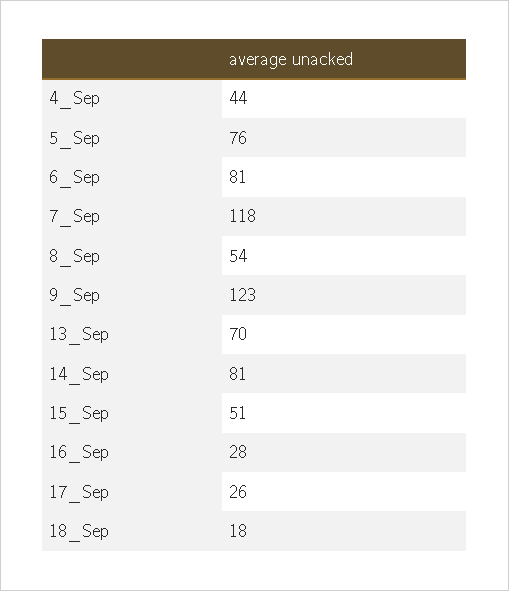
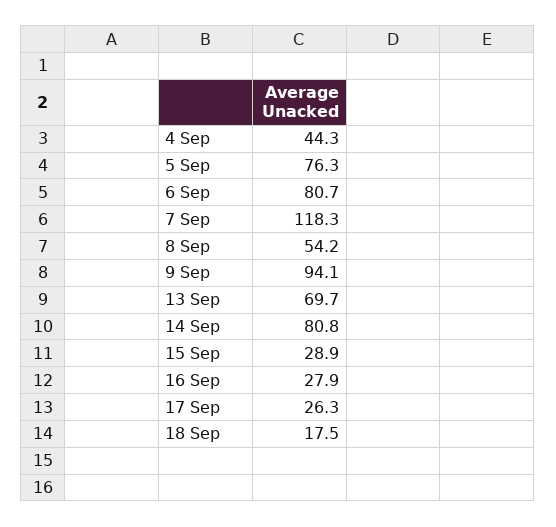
9_Sep: 123 -> 94.1
15_Sep: 51 -> 28.9

